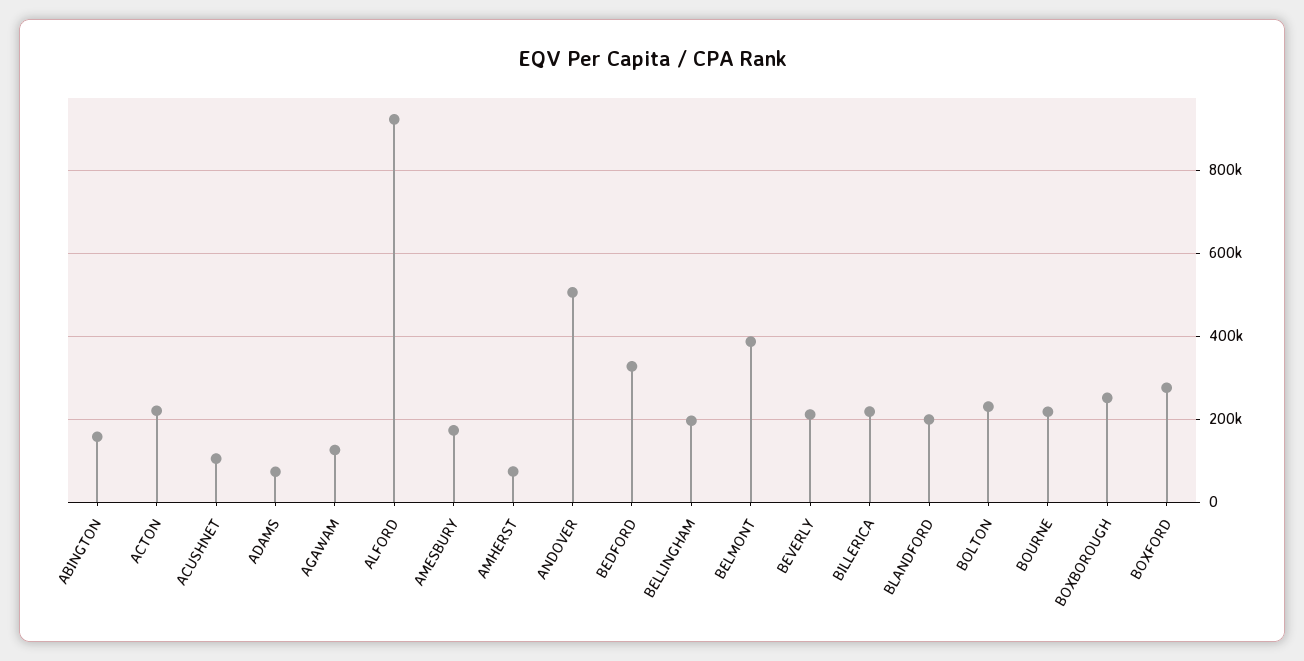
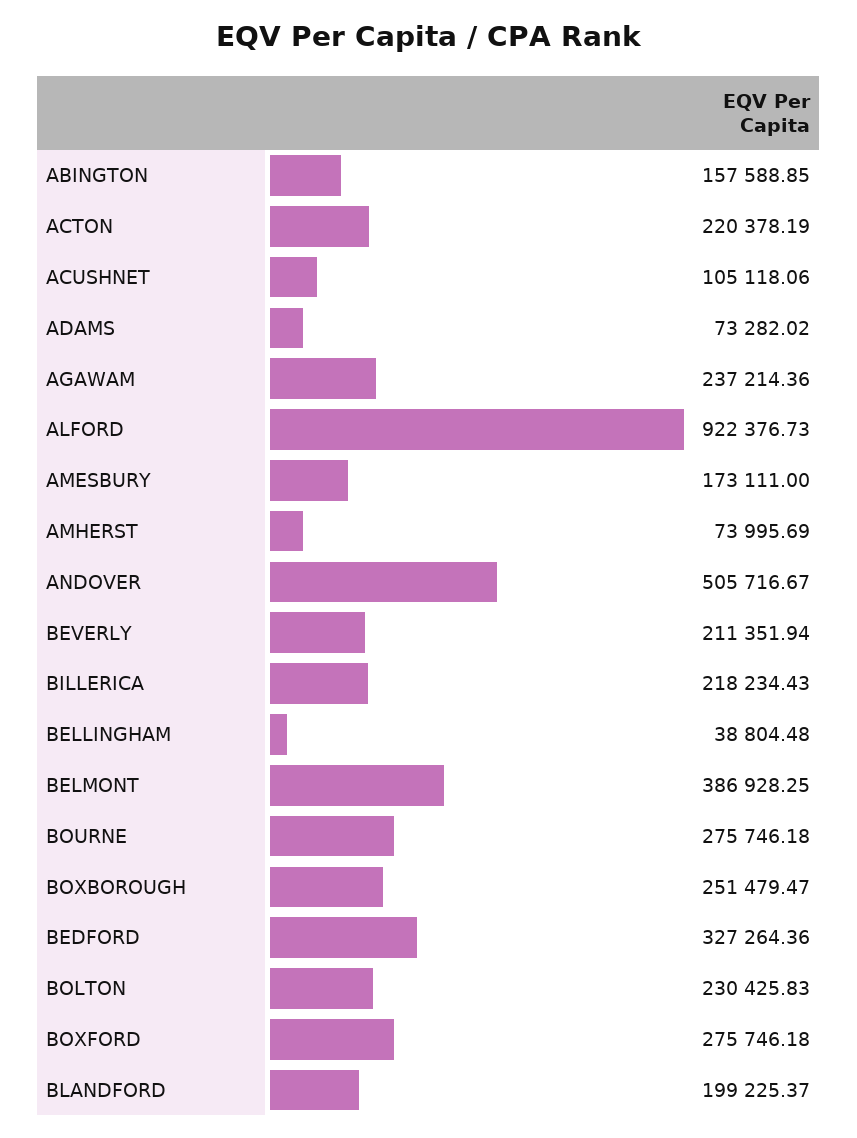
AGAWAM: 120000 -> 237214.36
BELLINGHAM: 200000 -> 38804.48
BOURNE: 220000 -> 275746.18

